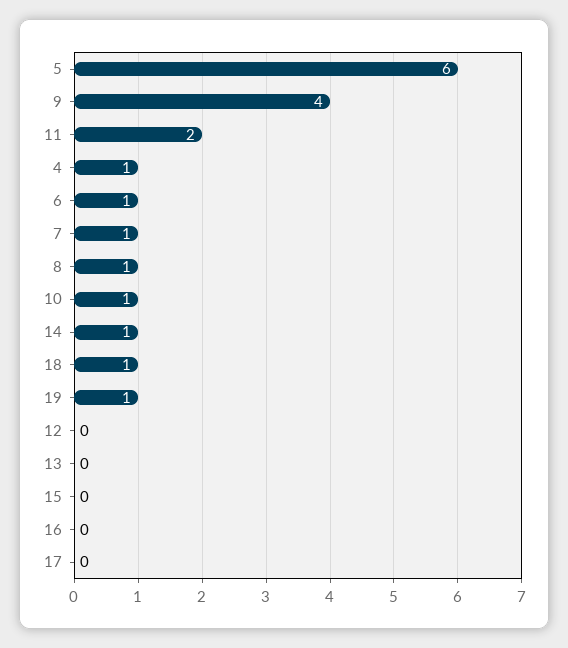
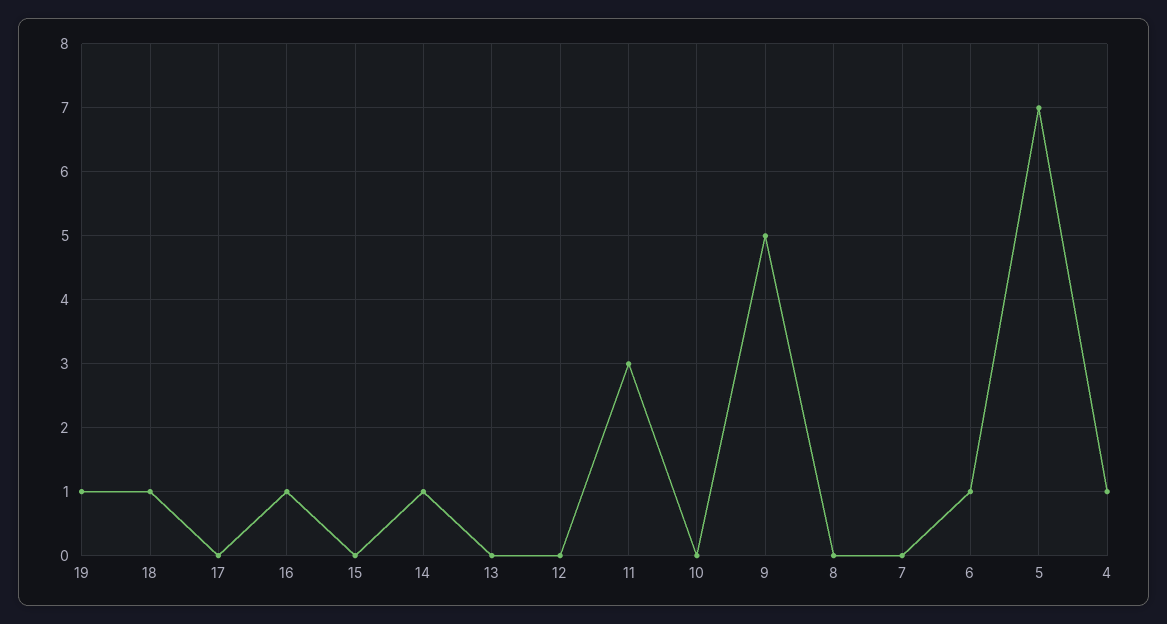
5: 6 -> 7
9: 4 -> 5
11: 2 -> 3
7: 1 -> 0
8: 1 -> 0
10: 1 -> 0
16: 0 -> 1

